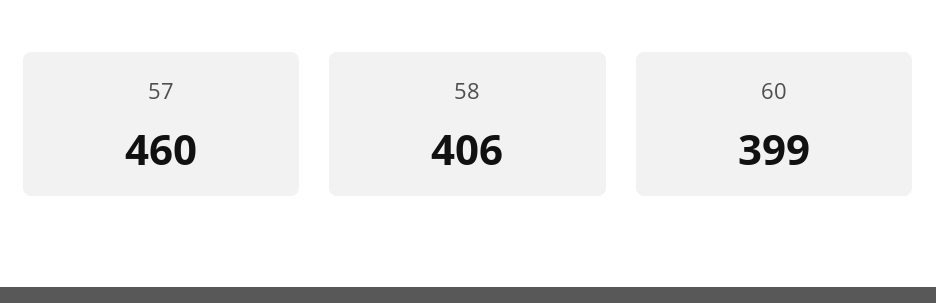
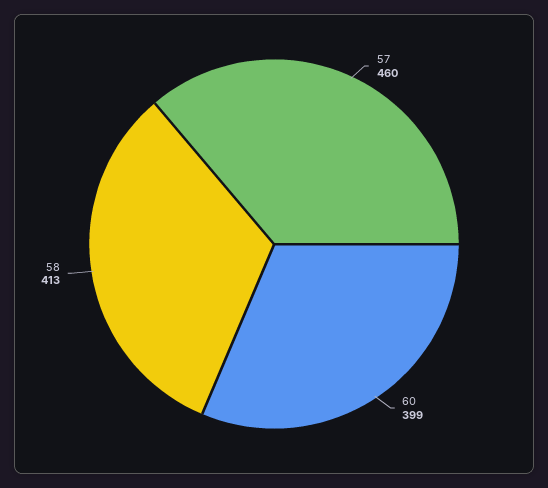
58: 406 -> 413

